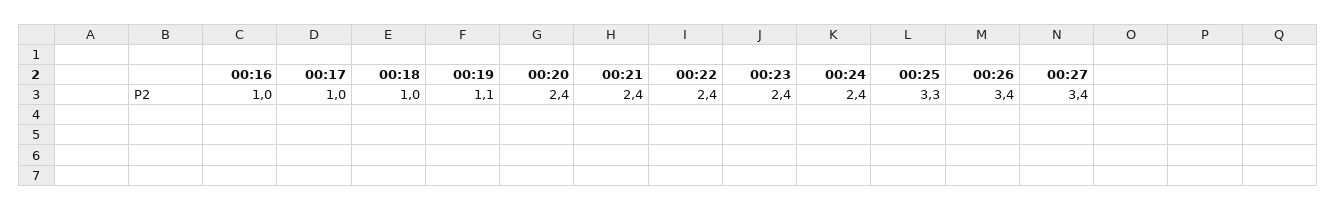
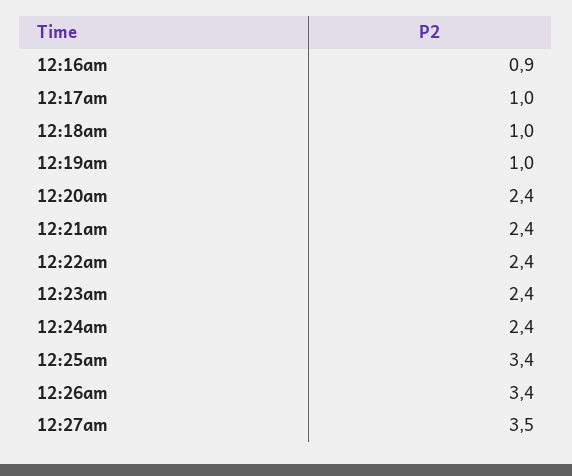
00:16: 1 -> 0.9
00:19: 1.1 -> 1
00:25: 3.3 -> 3.4
00:27: 3.4 -> 3.5

